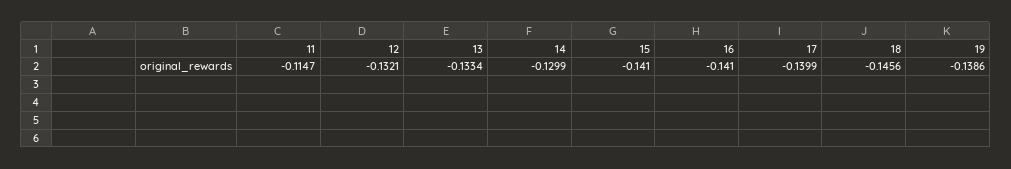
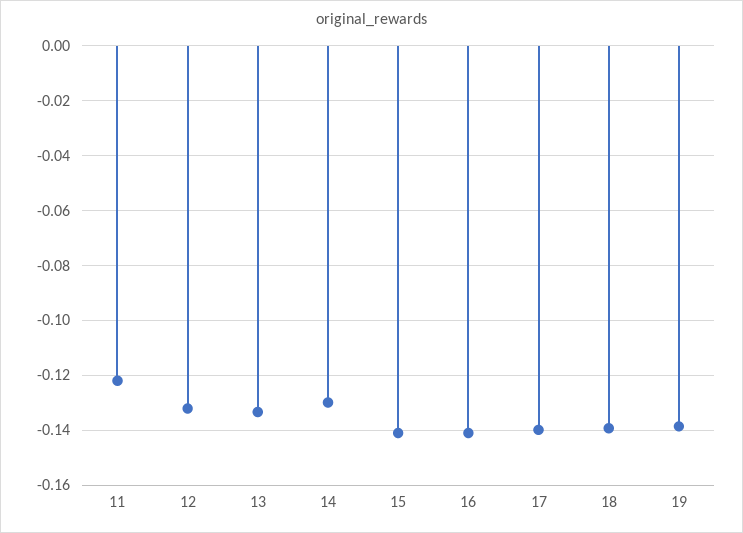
11: -0.1147 -> -0.1225
18: -0.1456 -> -0.14

